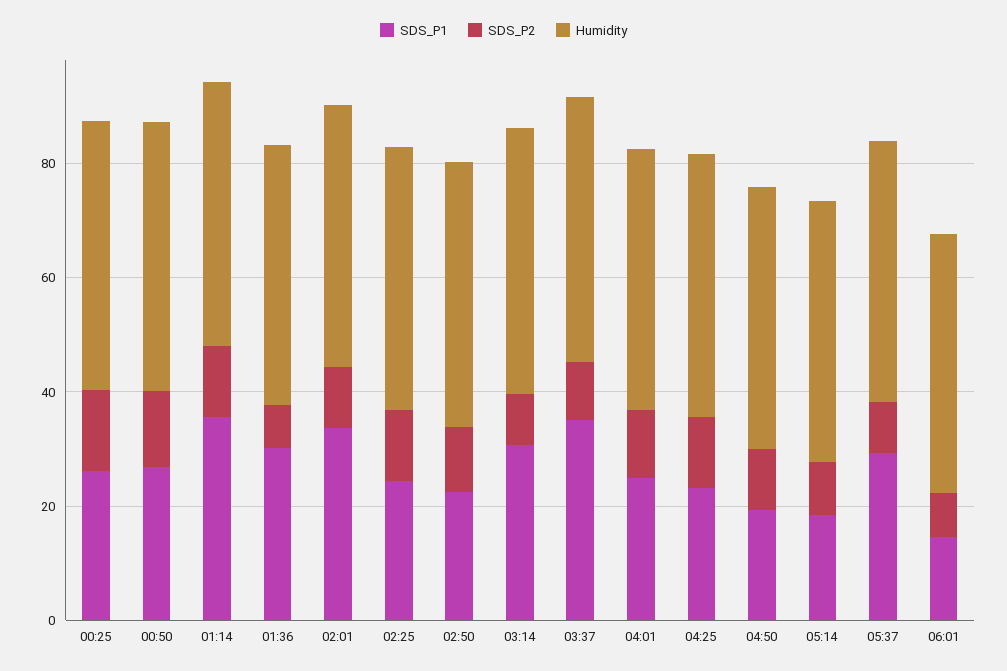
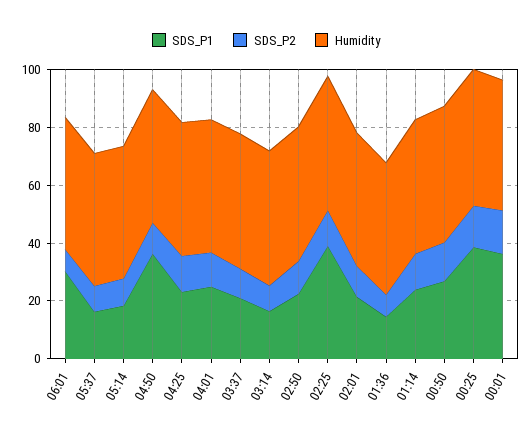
SDS_P1, 00:25: 25 -> 40
SDS_P1, 01:14: 35 -> 25
SDS_P1, 01:36: 30 -> 15
SDS_P1, 02:01: 35 -> 20
SDS_P1, 02:25: 25 -> 40
SDS_P1, 03:14: 30 -> 15
SDS_P1, 03:37: 35 -> 20
SDS_P1, 04:50: 20 -> 35
SDS_P1, 05:37: 30 -> 15
SDS_P1, 06:01: 15 -> 30
SDS_P1, 00:01: none -> 35
SDS_P2, 00:01: none -> 15
Humidity, 00:01: none -> 45

